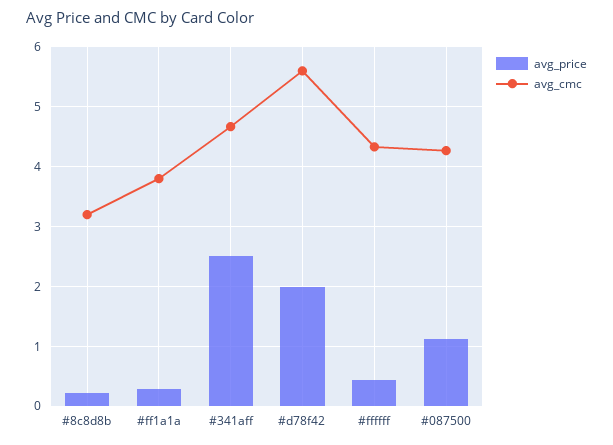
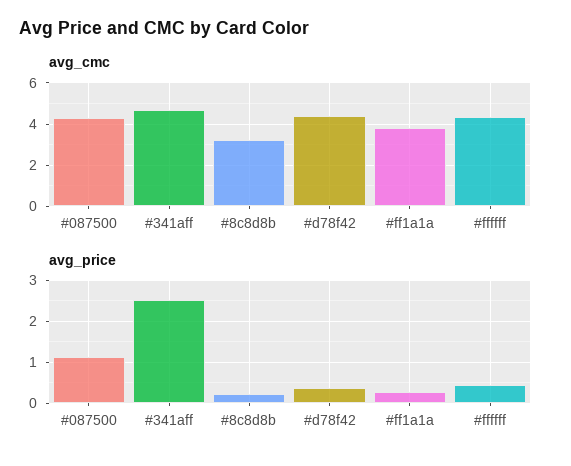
avg_price, #d78f42: 2 -> 0.4
avg_cmc, #d78f42: 5.6 -> 4.5

